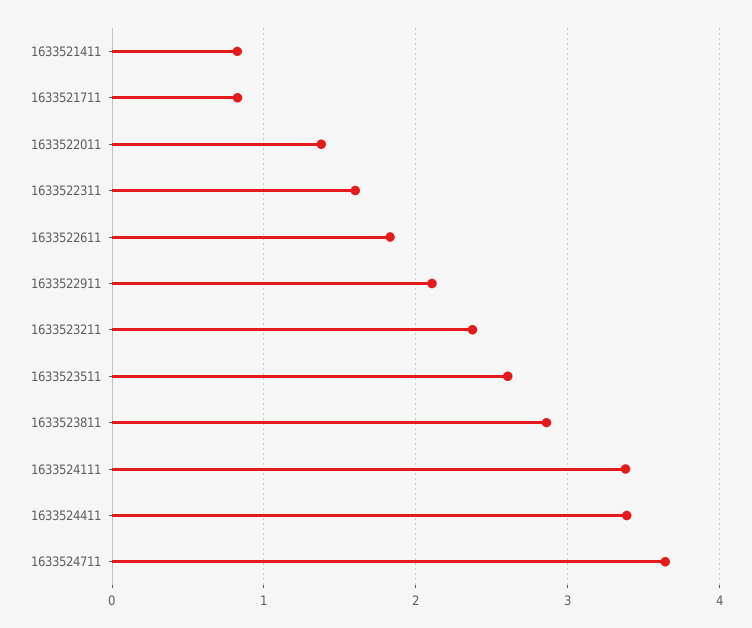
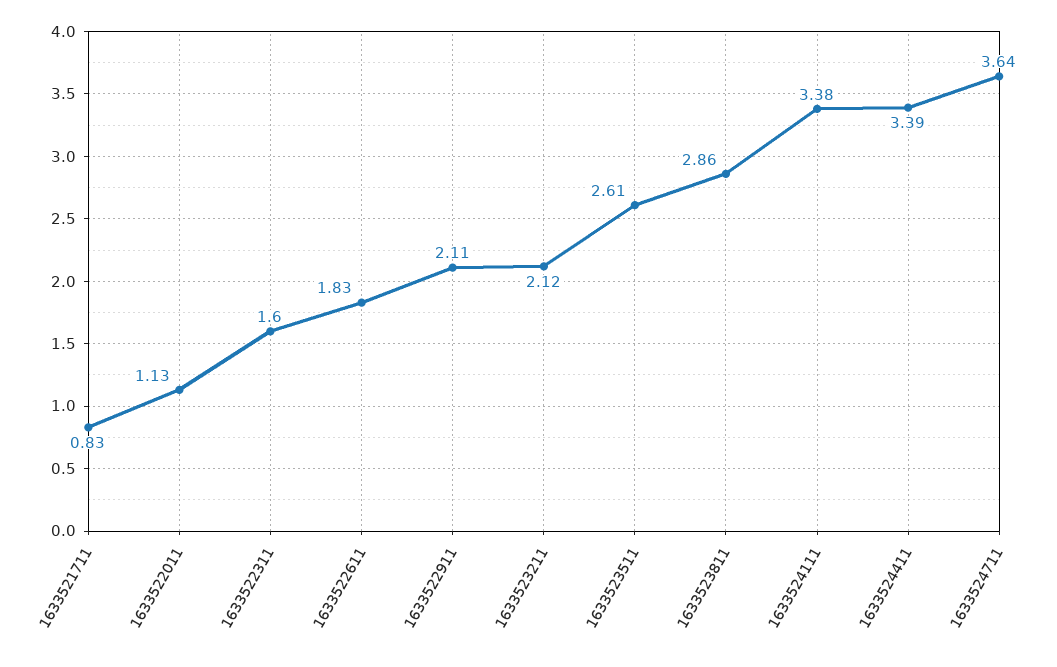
1633521411: 0.8 -> none
1633522011: 1.4 -> 1.13
1633523211: 2.4 -> 2.12

